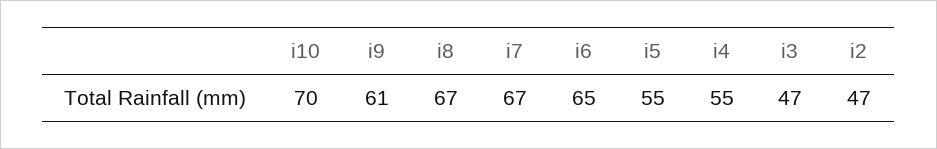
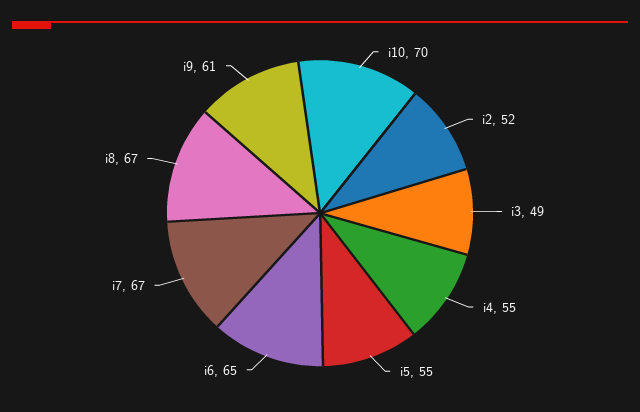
i3: 47 -> 49
i2: 47 -> 52

